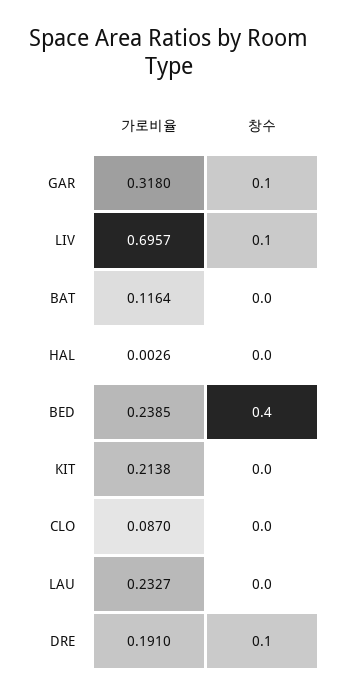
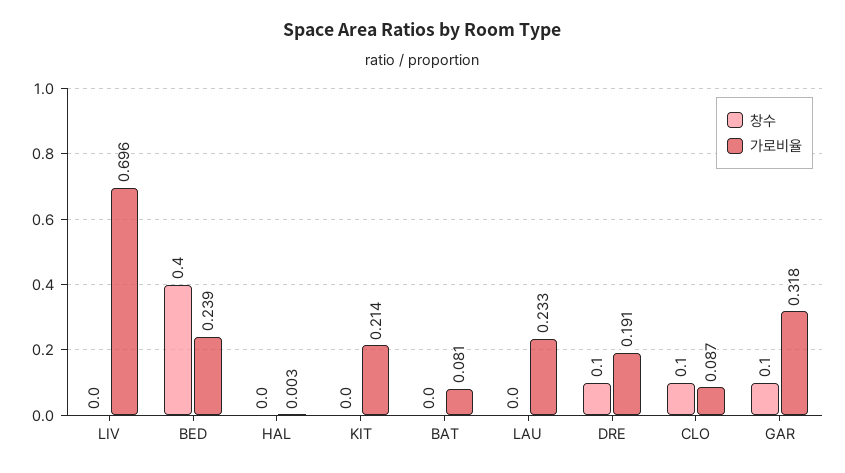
창수, LIV: 0.1 -> 0
가로비율, BAT: 0.1164 -> 0.081
창수, CLO: 0 -> 0.1

